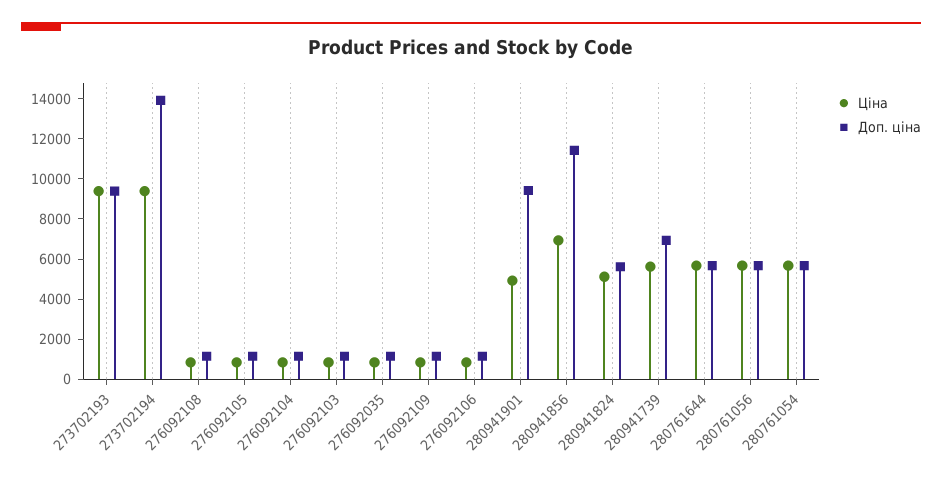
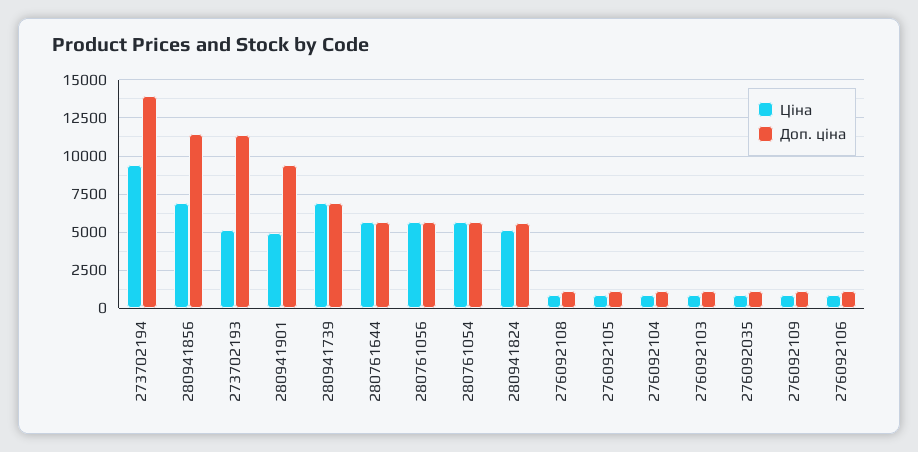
Ціна, 273702193: 9500 -> 5000
Доп. ціна, 273702193: 9500 -> 11500
Ціна, 280941739: 5500 -> 7000

